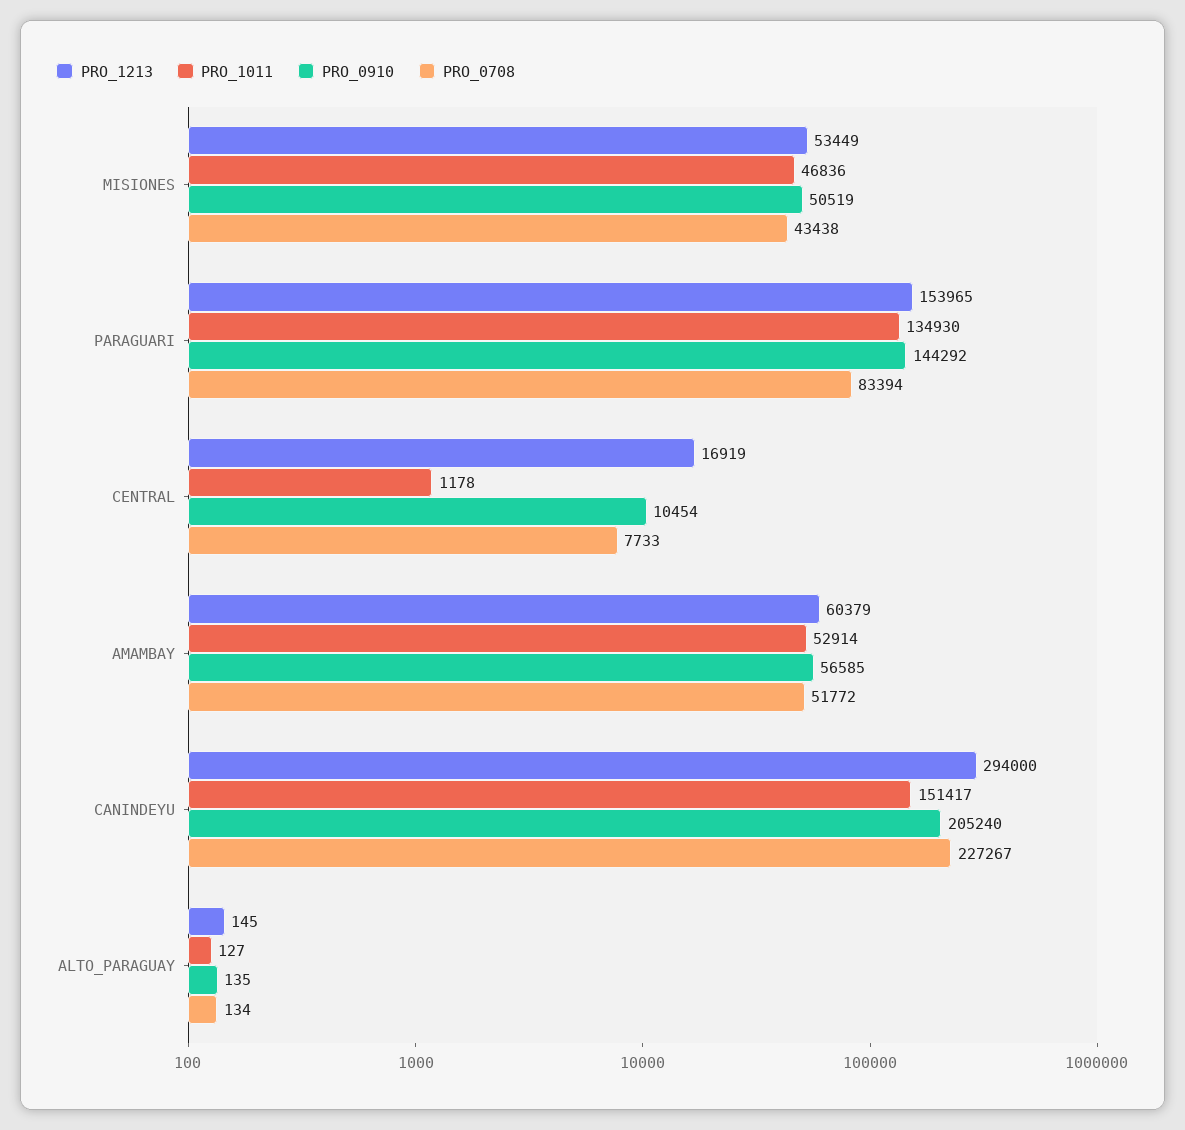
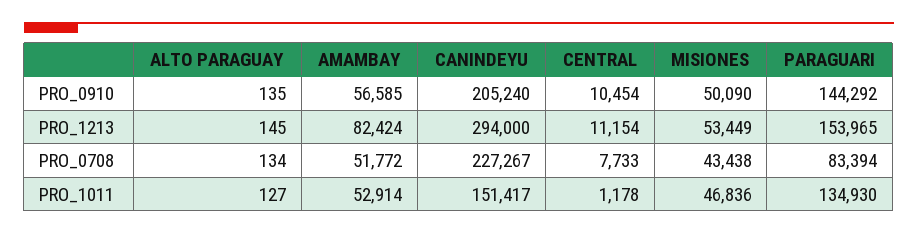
PRO_0910, MISIONES: 50519 -> 50090
PRO_1213, CENTRAL: 16919 -> 11154
PRO_1213, AMAMBAY: 60379 -> 82424

